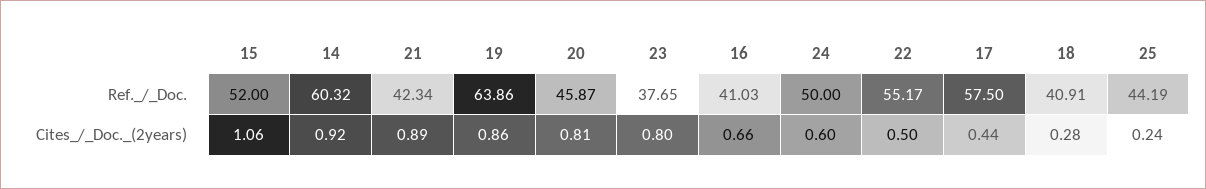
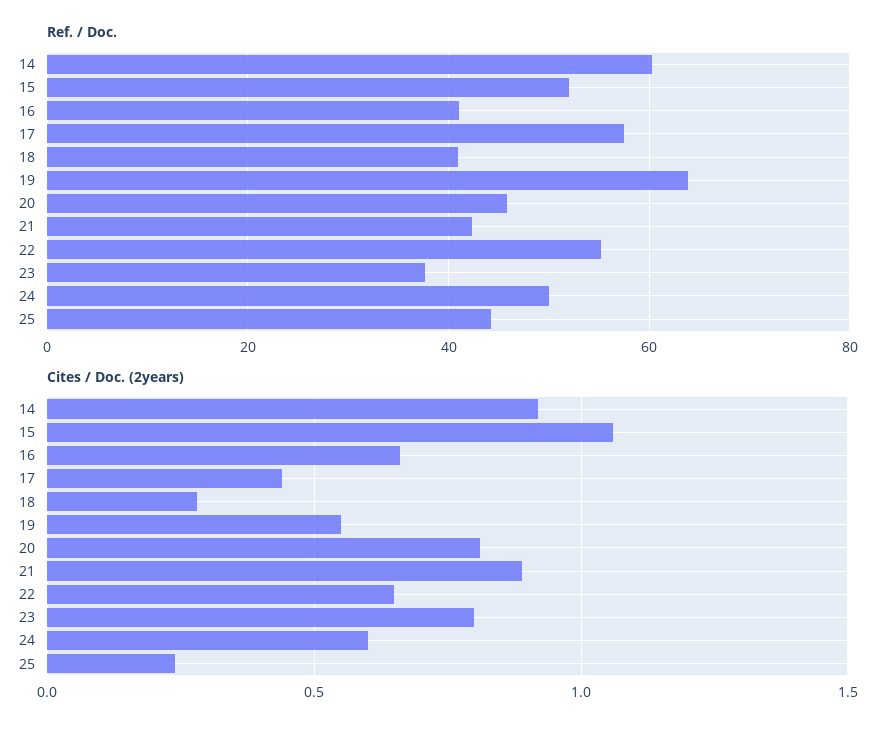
Cites_/_Doc._(2years), 19: 0.86 -> 0.55
Cites_/_Doc._(2years), 22: 0.5 -> 0.65

